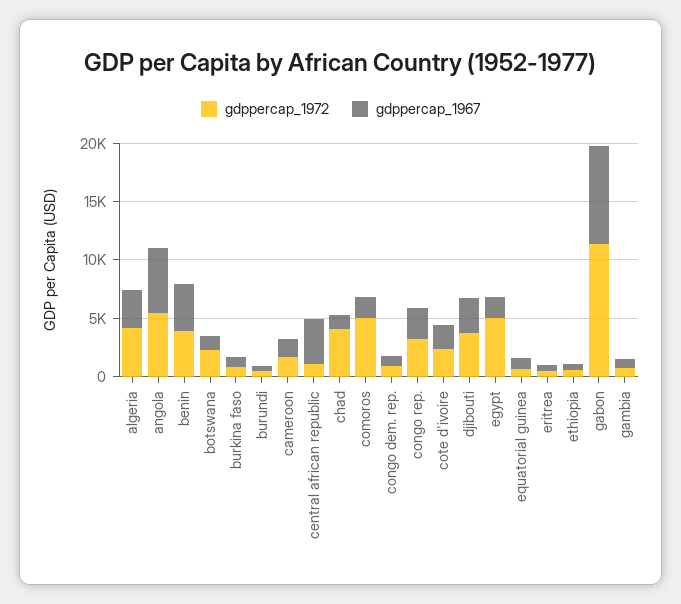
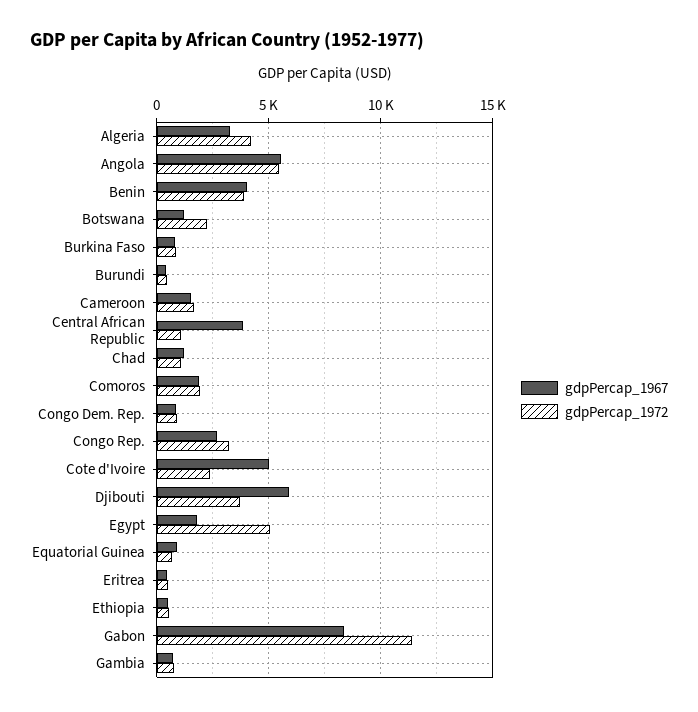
gdppercap_1972, chad: 4000 -> 1000
gdppercap_1972, comoros: 5000 -> 2000
gdppercap_1967, cote d'ivoire: 2000 -> 5000
gdppercap_1967, djibouti: 3000 -> 6000

